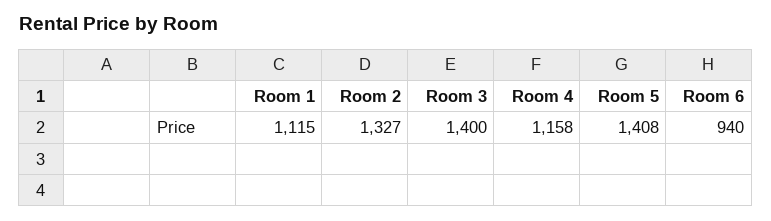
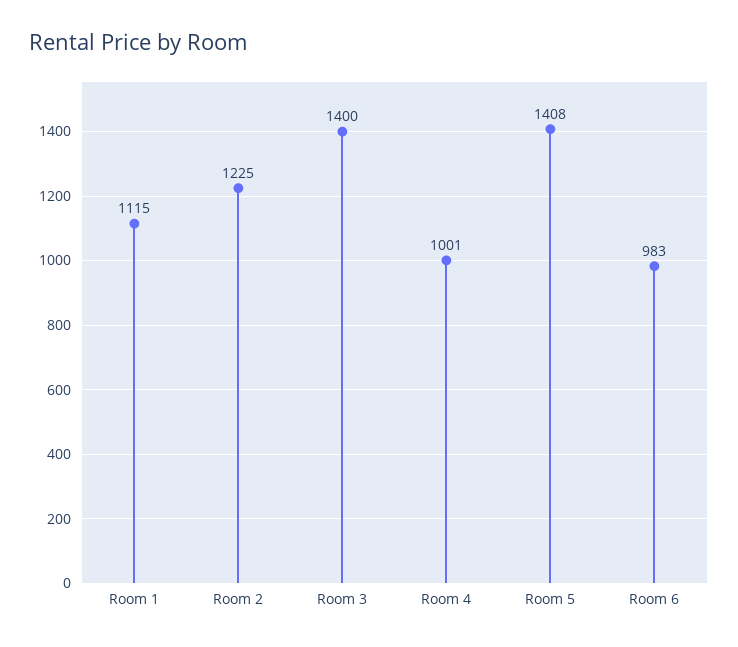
Room 2: 1327 -> 1225
Room 4: 1158 -> 1001
Room 6: 940 -> 983

